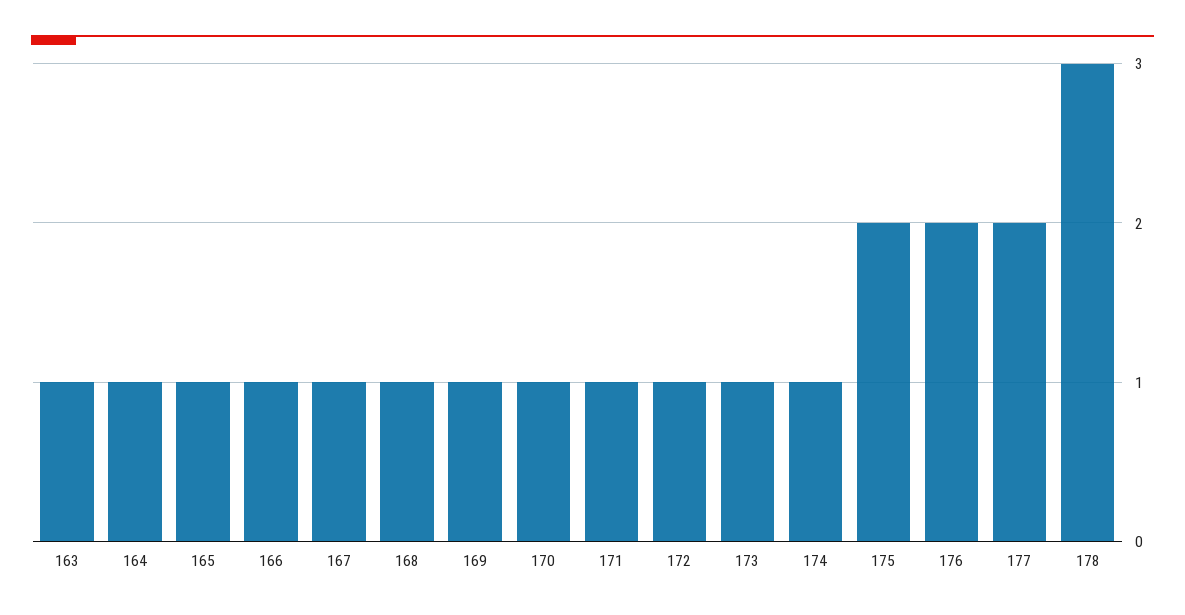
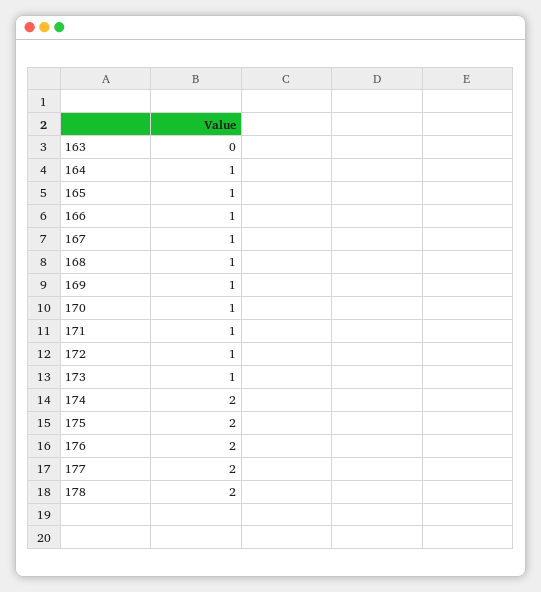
163: 1 -> 0
174: 1 -> 2
178: 3 -> 2

